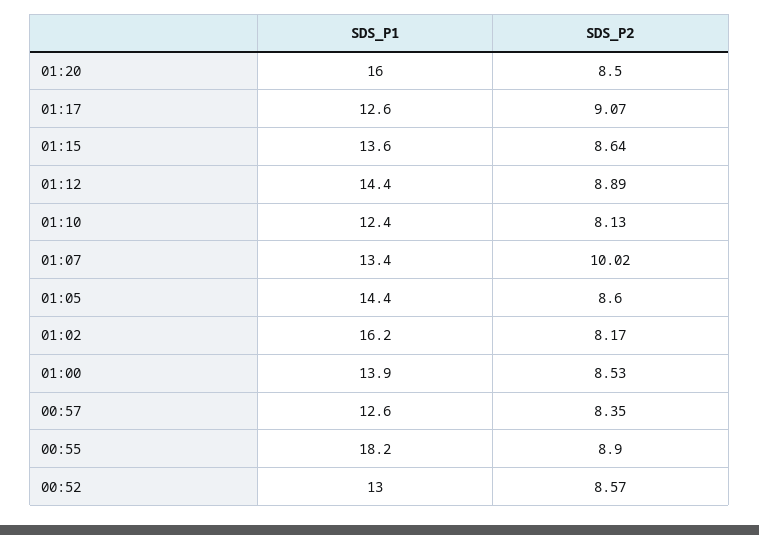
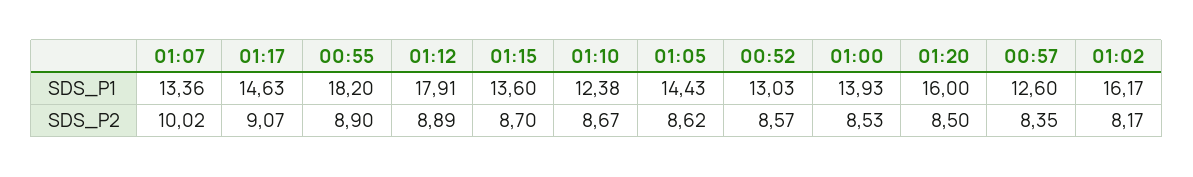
SDS_P1, 01:17: 12.6 -> 14.63
SDS_P2, 01:15: 8.64 -> 8.7
SDS_P1, 01:12: 14.4 -> 17.91
SDS_P2, 01:10: 8.13 -> 8.67
SDS_P2, 01:05: 8.6 -> 8.62

